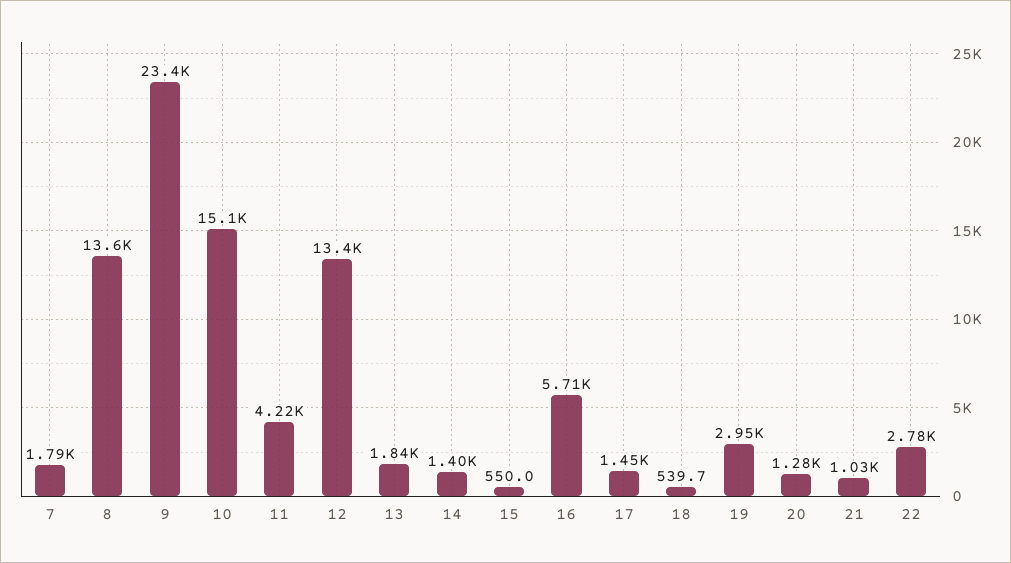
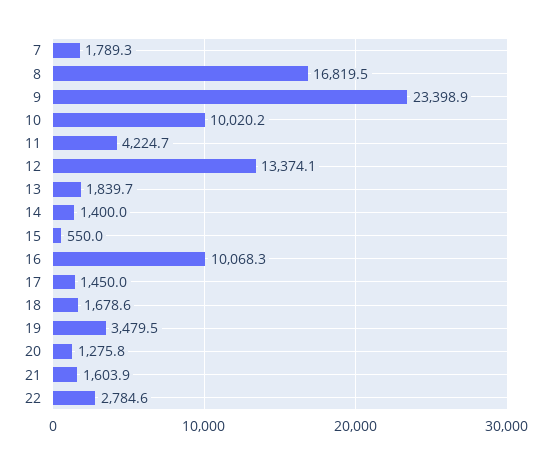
8: 13600 -> 16819.5
10: 15100 -> 10020.2
16: 5710 -> 10068.3
18: 539.7 -> 1678.6
19: 2950 -> 3479.5
21: 1030 -> 1603.9

